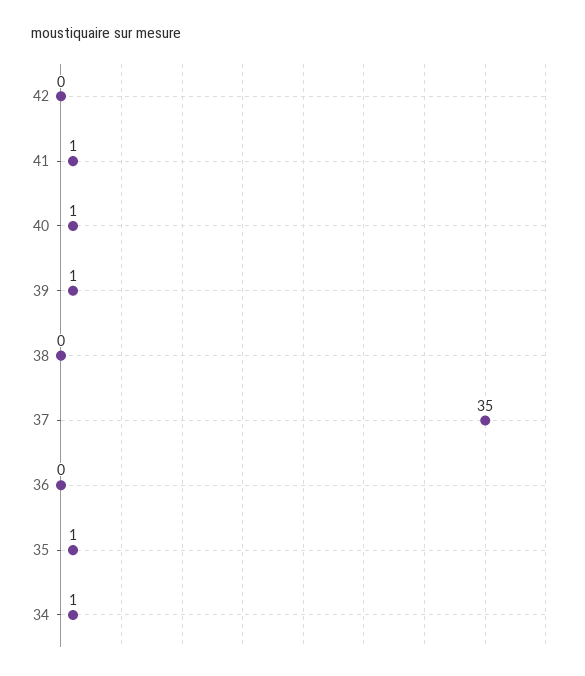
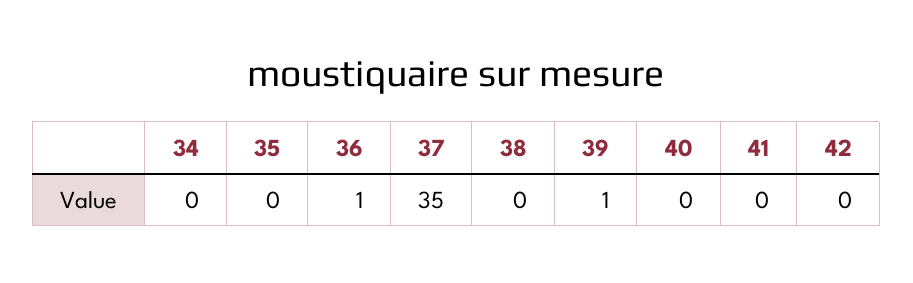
41: 1 -> 0
40: 1 -> 0
36: 0 -> 1
35: 1 -> 0
34: 1 -> 0

